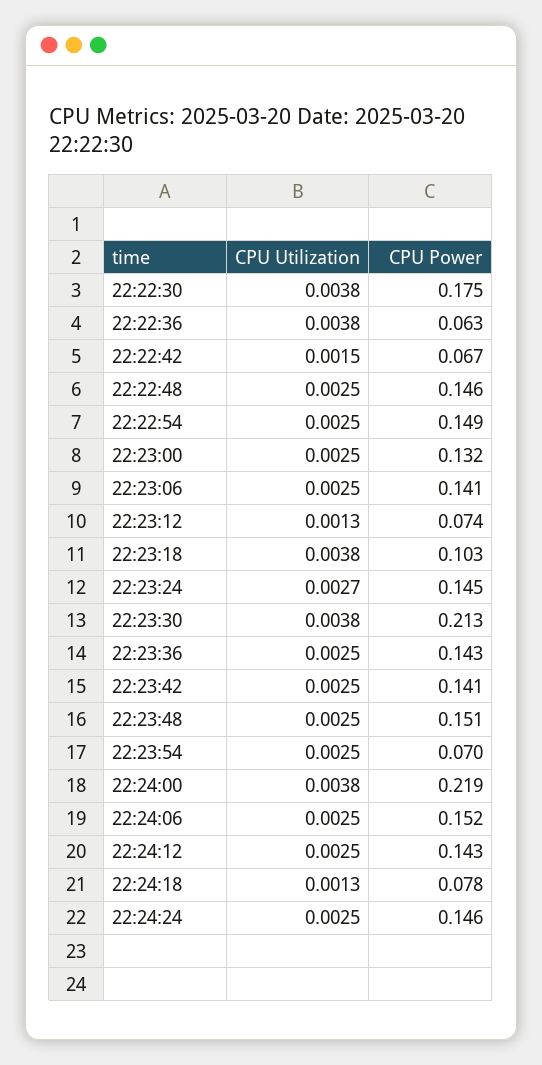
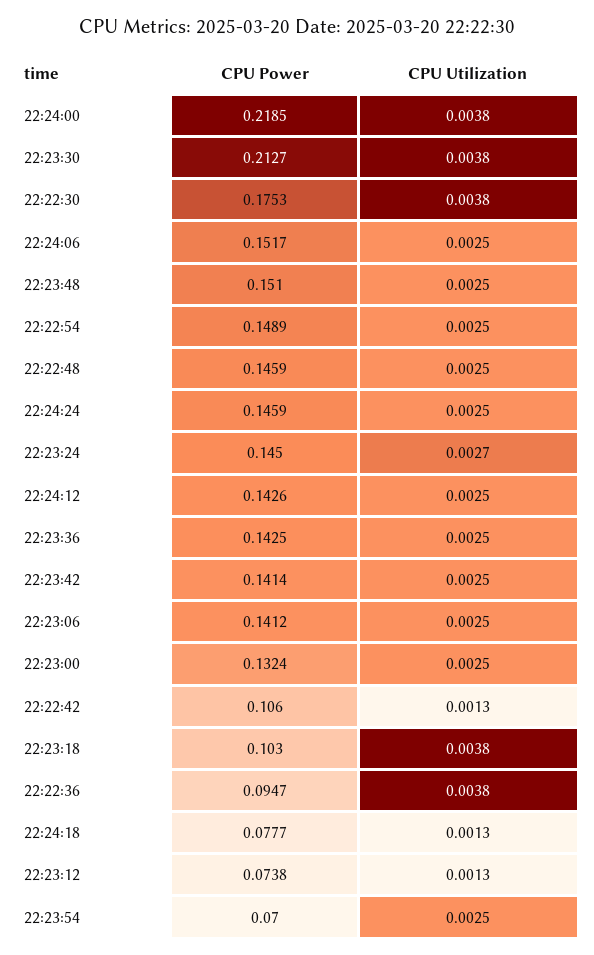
CPU Power, 22:22:36: 0.063 -> 0.0947
CPU Utilization, 22:22:42: 0.0015 -> 0.0013
CPU Power, 22:22:42: 0.067 -> 0.106

